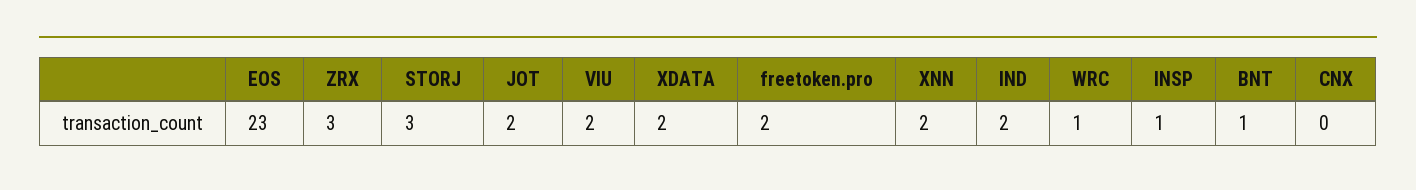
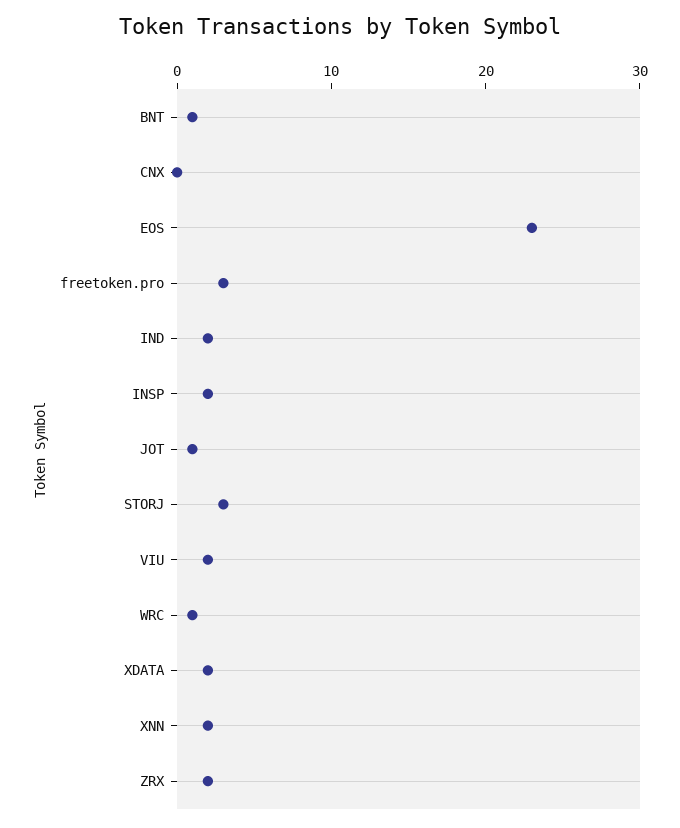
ZRX: 3 -> 2
JOT: 2 -> 1
freetoken.pro: 2 -> 3
INSP: 1 -> 2

